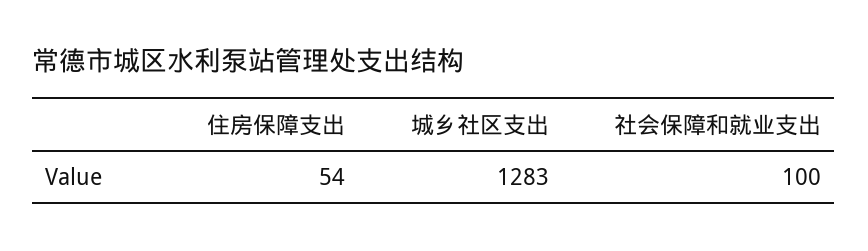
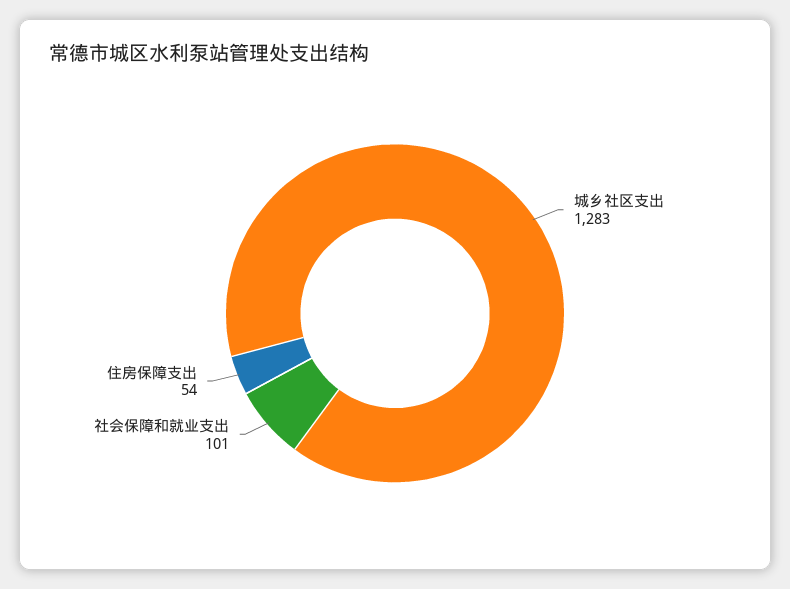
社会保障和就业支出: 100 -> 101

